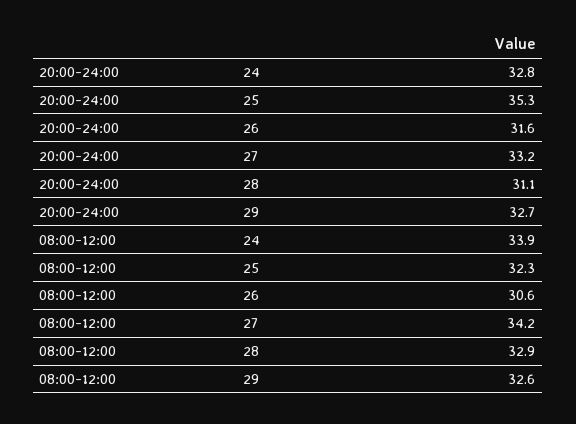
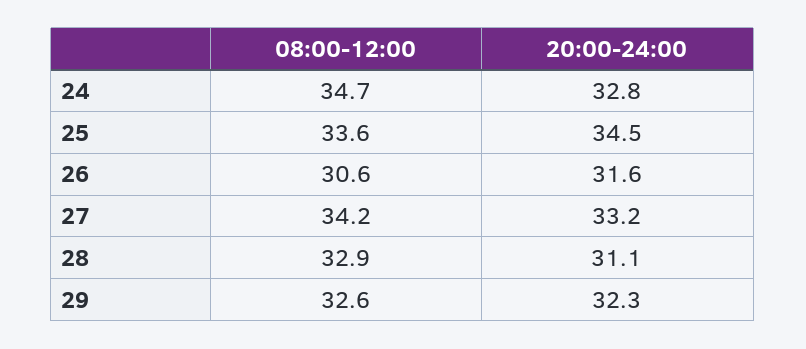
20:00-24:00, 25: 35.3 -> 34.5
20:00-24:00, 29: 32.7 -> 32.3
08:00-12:00, 24: 33.9 -> 34.7
08:00-12:00, 25: 32.3 -> 33.6

